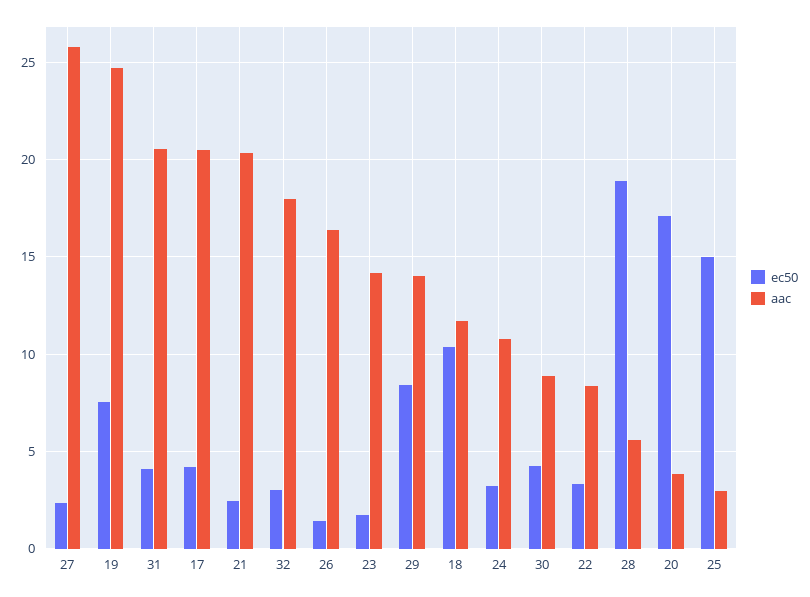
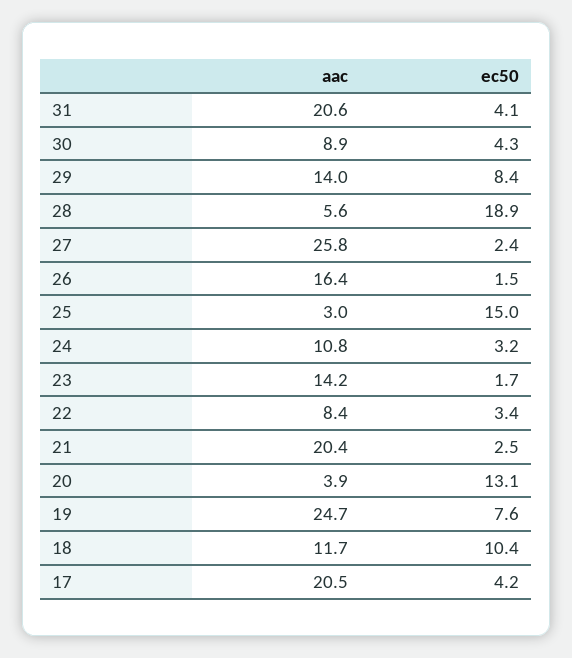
ec50, 32: 3 -> none
aac, 32: 18 -> none
ec50, 20: 17 -> 13.1

